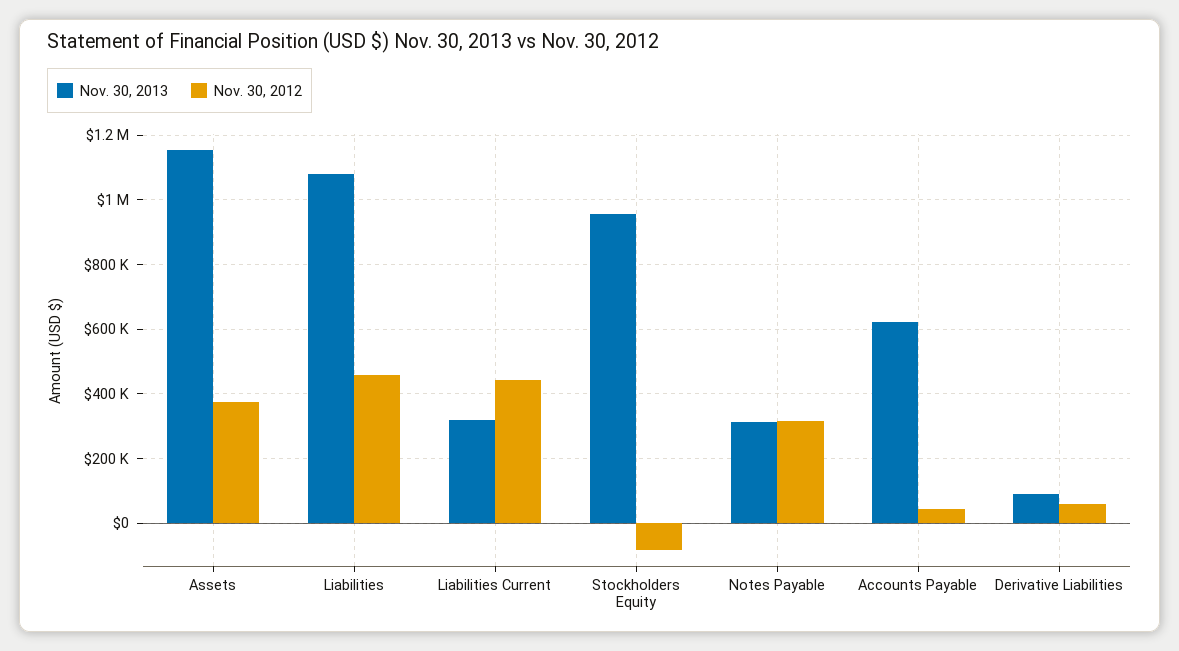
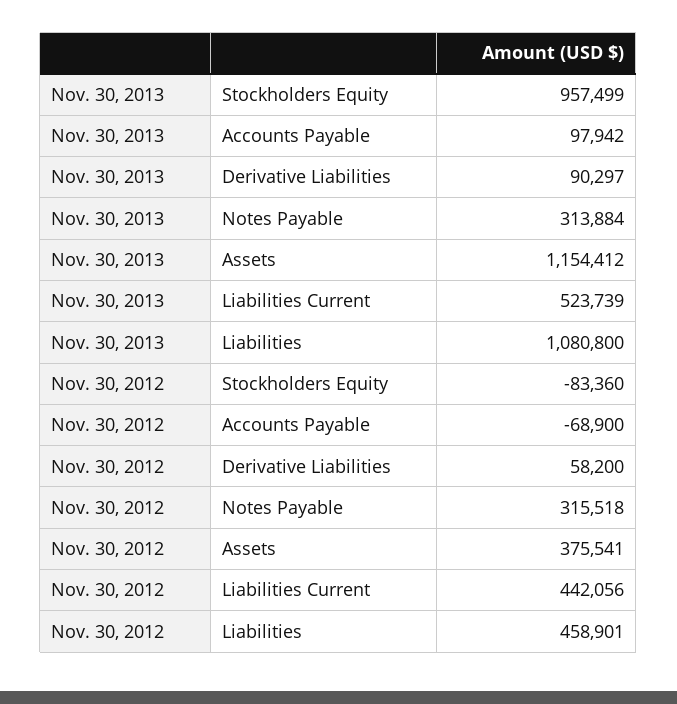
Nov. 30, 2013, Liabilities Current: 320000 -> 523739
Nov. 30, 2013, Accounts Payable: 620000 -> 97942
Nov. 30, 2012, Accounts Payable: 40000 -> -68900

